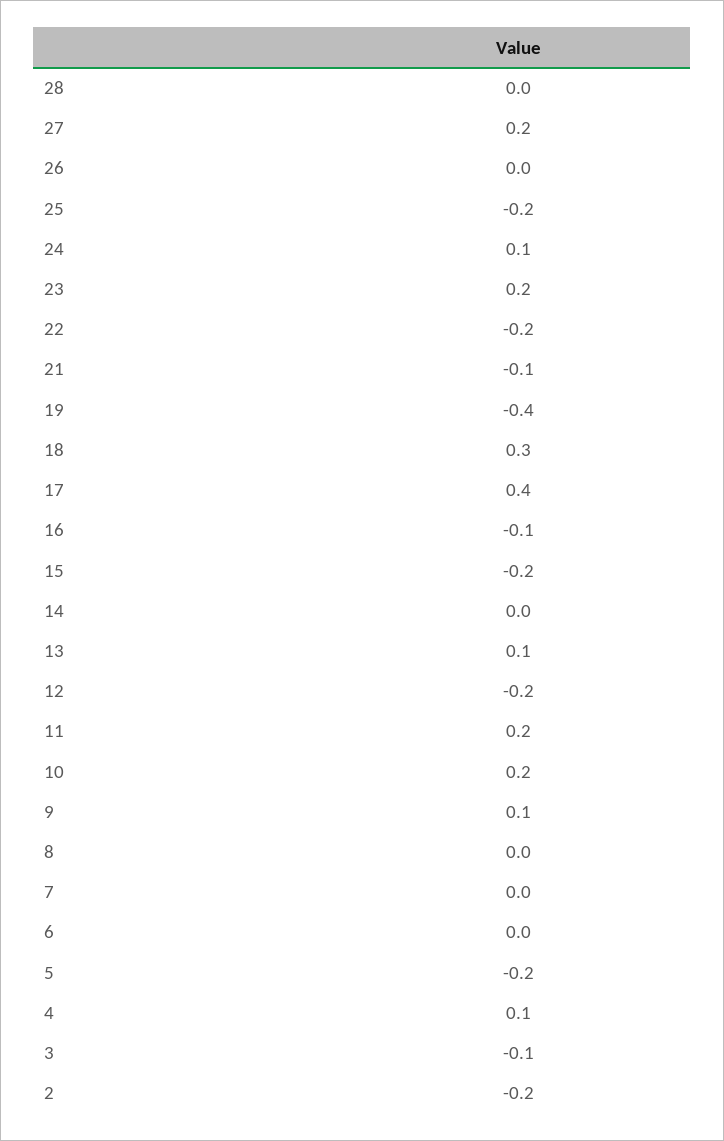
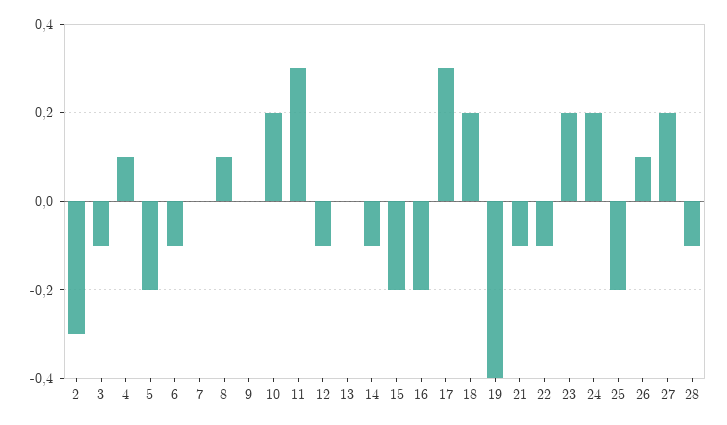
28: 0 -> -0.1
26: 0 -> 0.1
24: 0.1 -> 0.2
22: -0.2 -> -0.1
18: 0.3 -> 0.2
17: 0.4 -> 0.3
16: -0.1 -> -0.2
14: 0 -> -0.1
13: 0.1 -> 0
12: -0.2 -> -0.1
11: 0.2 -> 0.3
9: 0.1 -> 0
8: 0 -> 0.1
6: 0 -> -0.1
2: -0.2 -> -0.3

